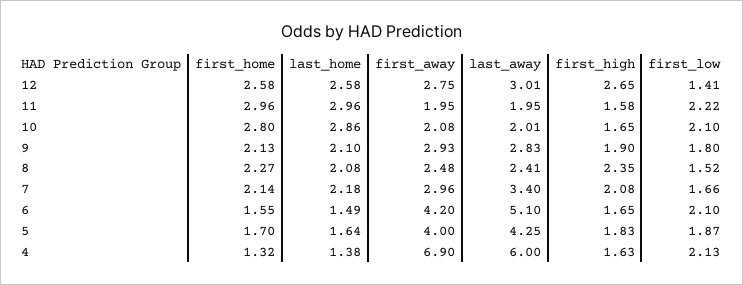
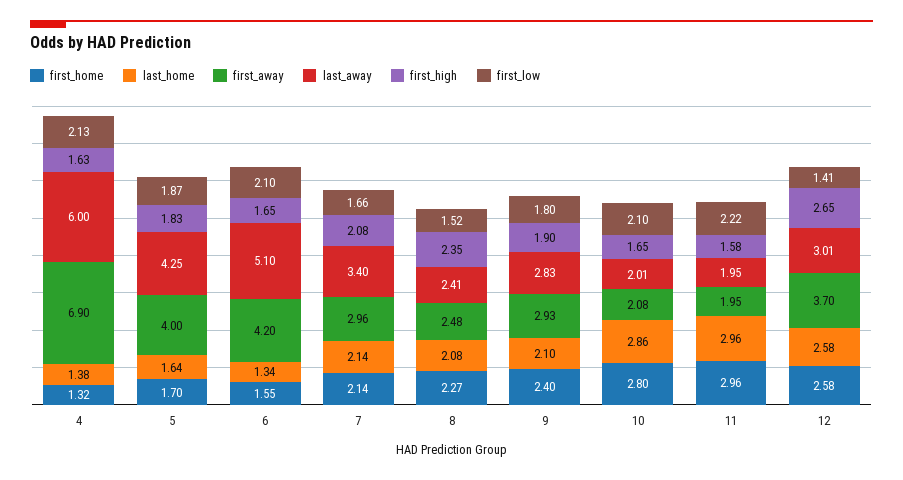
first_away, 12: 2.75 -> 3.7
first_home, 9: 2.13 -> 2.4
last_home, 7: 2.18 -> 2.14
last_home, 6: 1.49 -> 1.34

